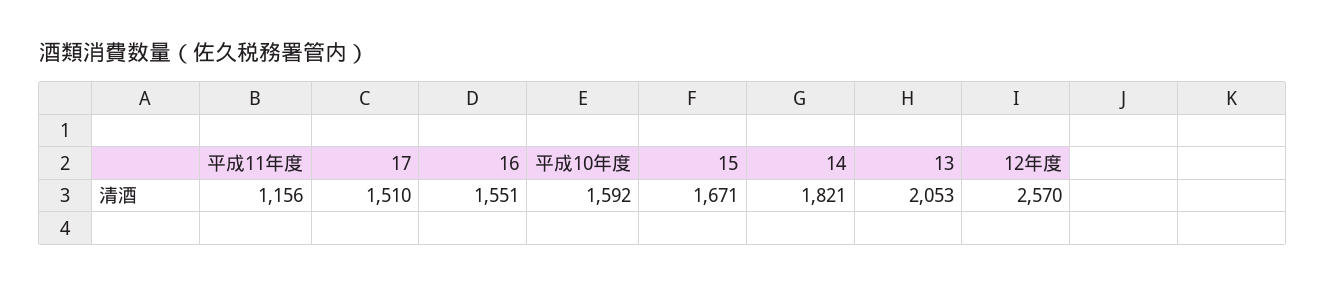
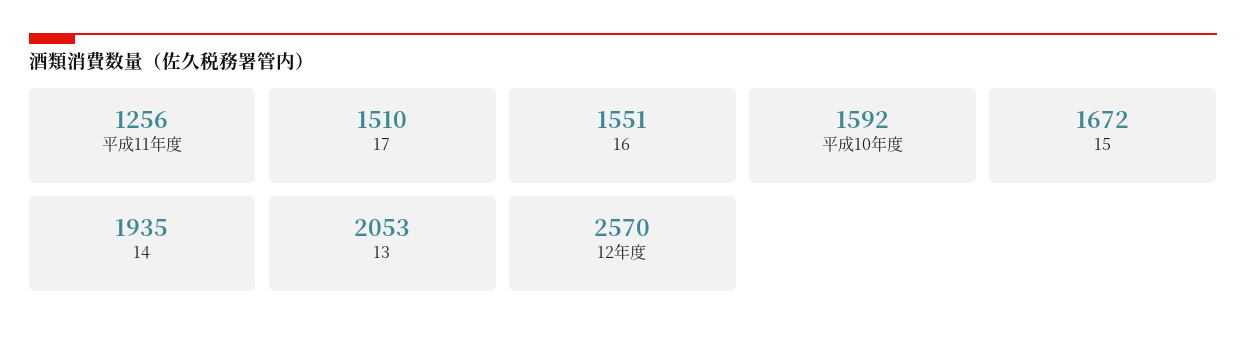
平成11年度: 1156 -> 1256
15: 1671 -> 1672
14: 1821 -> 1935

